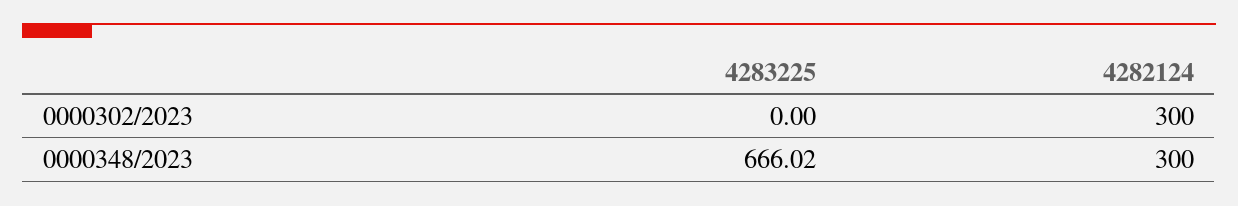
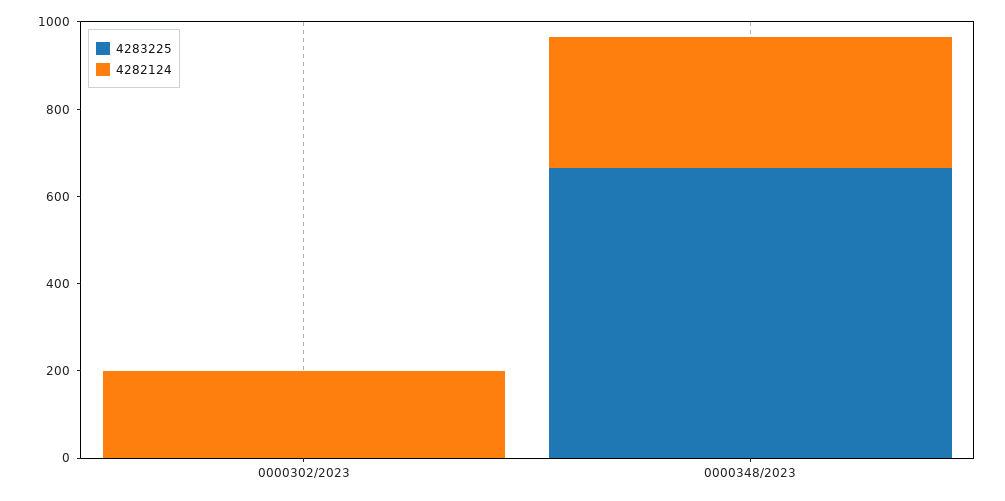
4282124, 0000302/2023: 300 -> 200

